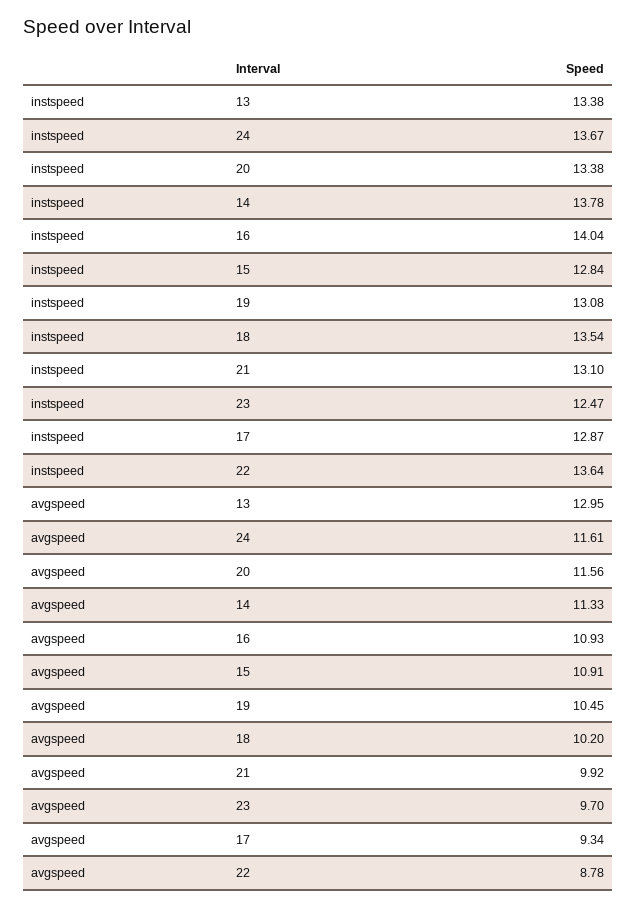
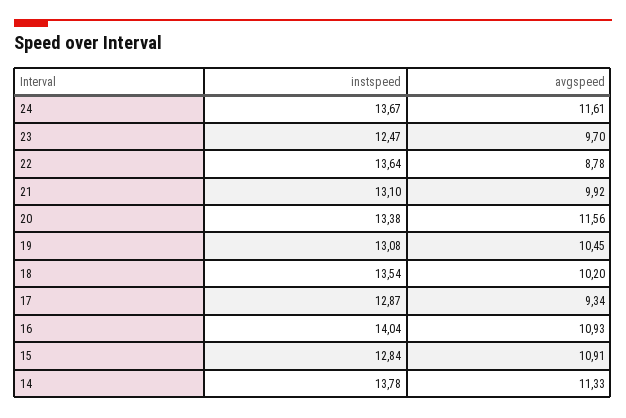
instspeed, 13: 13.38 -> none
avgspeed, 13: 12.95 -> none

